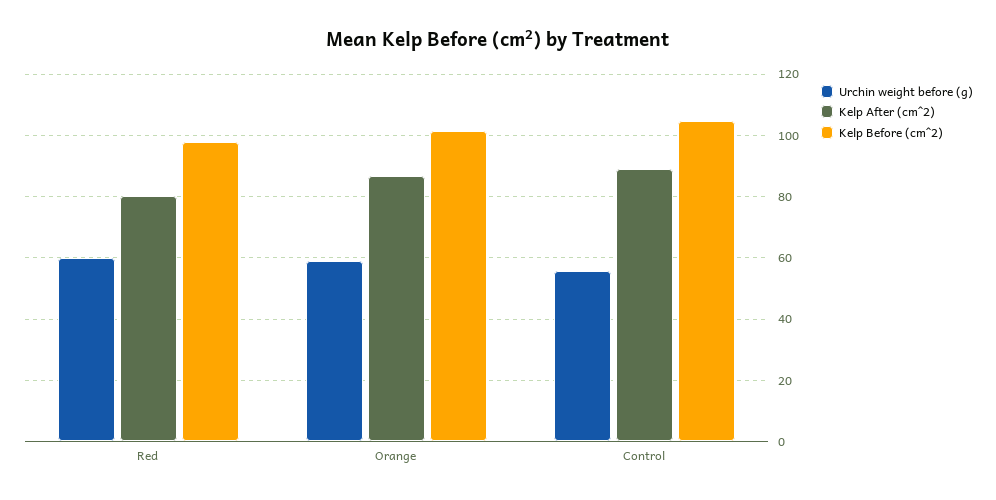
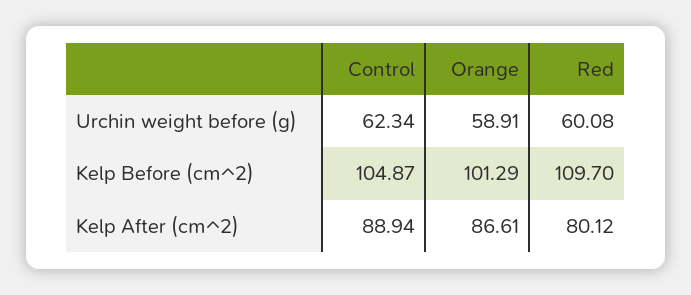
Kelp Before (cm^2), Red: 98 -> 109.7
Urchin weight before (g), Control: 56 -> 62.34

